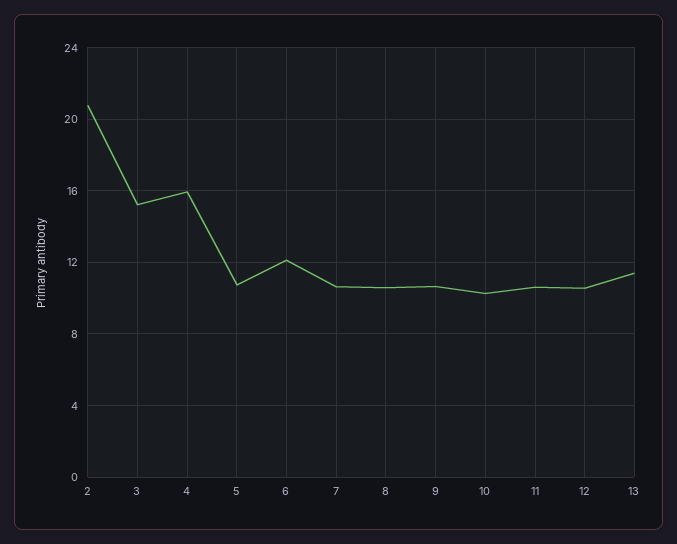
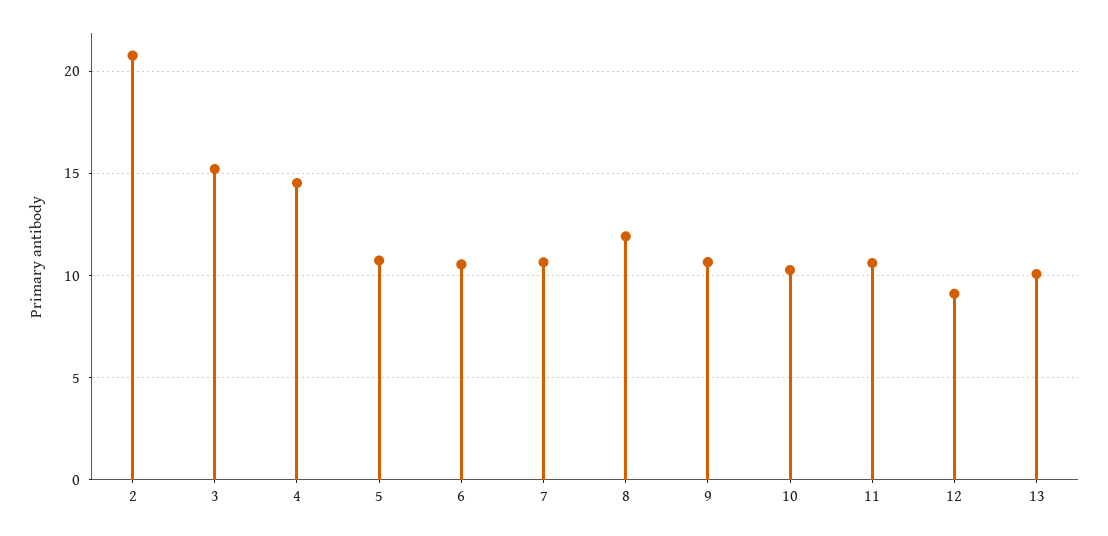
4: 16 -> 14.5
6: 12 -> 10.5
8: 10.5 -> 12
12: 10.5 -> 9
13: 11.5 -> 10

